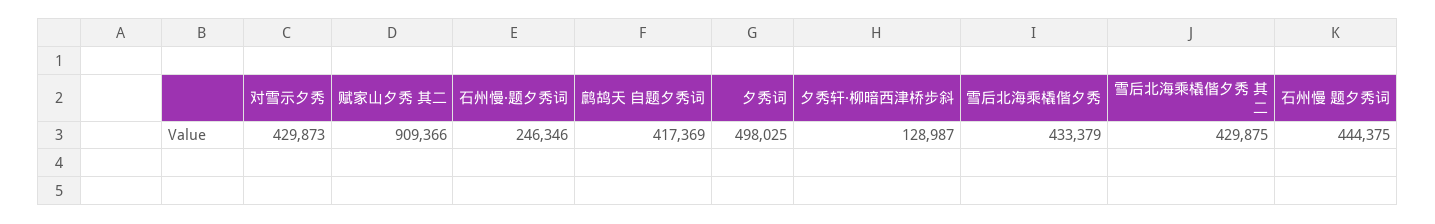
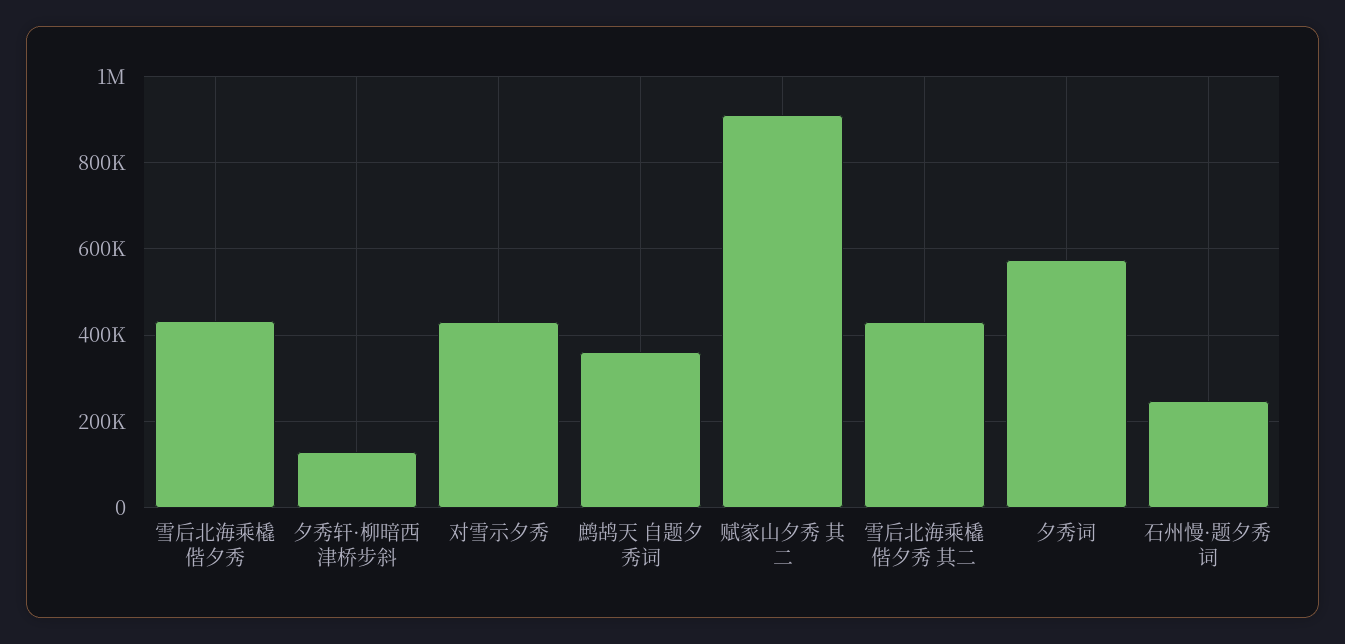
鹧鸪天 自题夕秀词: 417369 -> 360000
夕秀词: 498025 -> 580000
石州慢 题夕秀词: 444375 -> none

